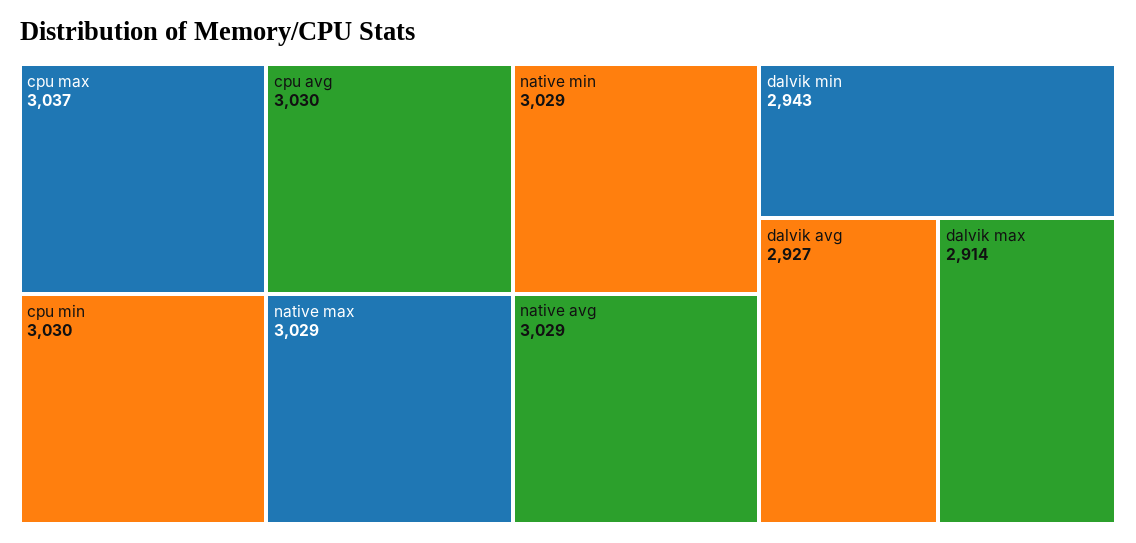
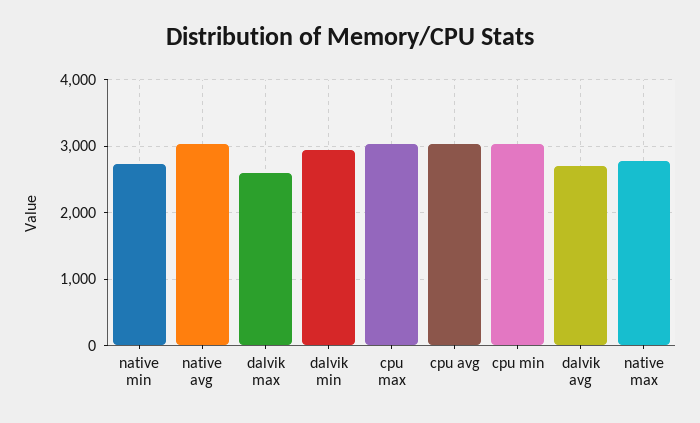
native max: 3029 -> 2800
native min: 3029 -> 2700
dalvik avg: 2927 -> 2700
dalvik max: 2914 -> 2600

